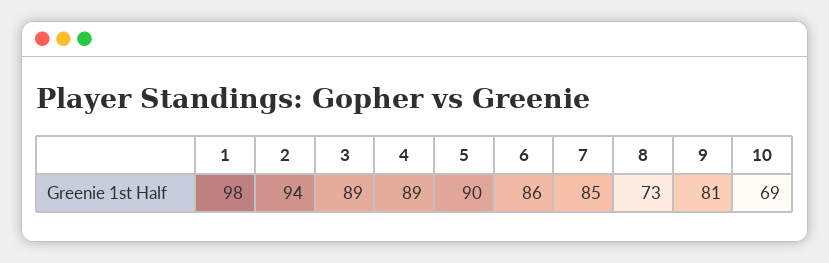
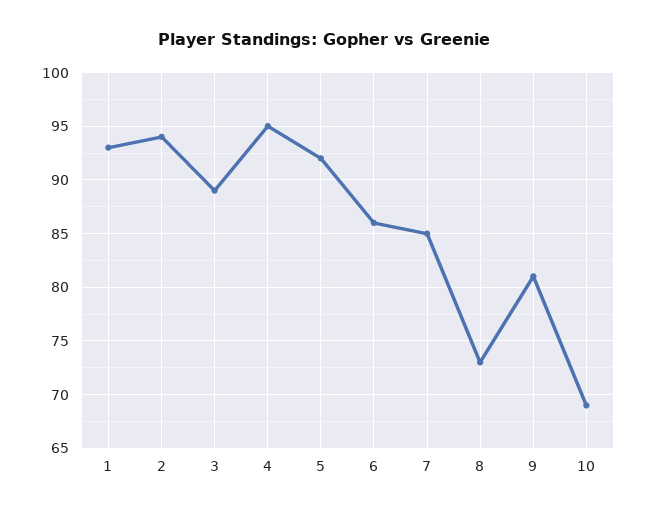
1: 98 -> 93
4: 89 -> 95
5: 90 -> 92

